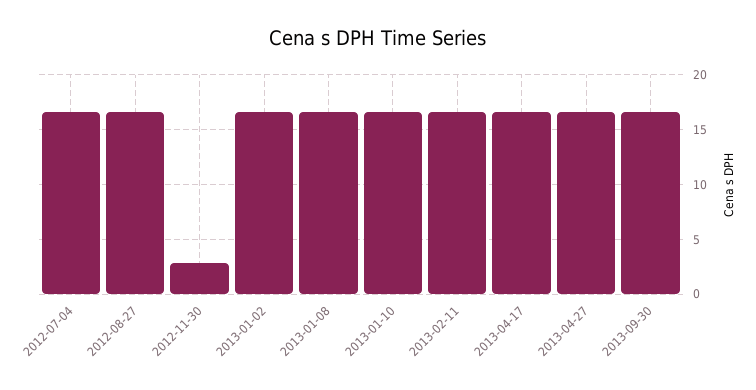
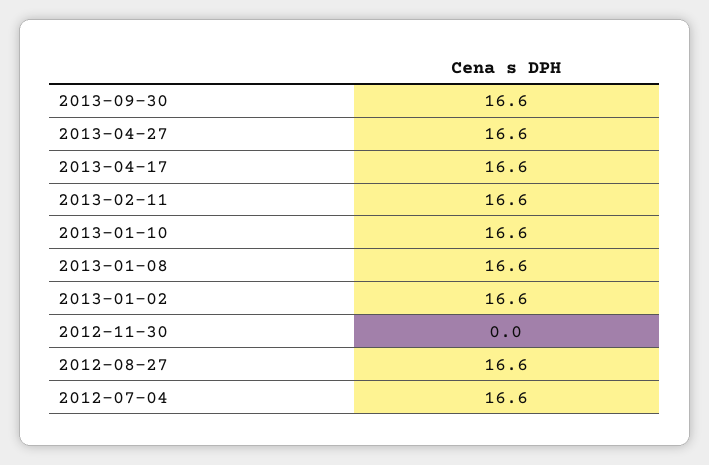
2012-11-30: 3 -> 0

